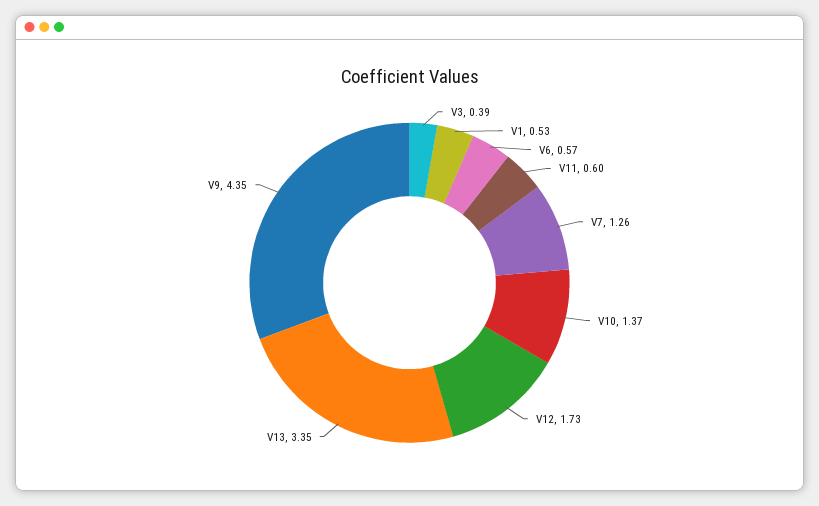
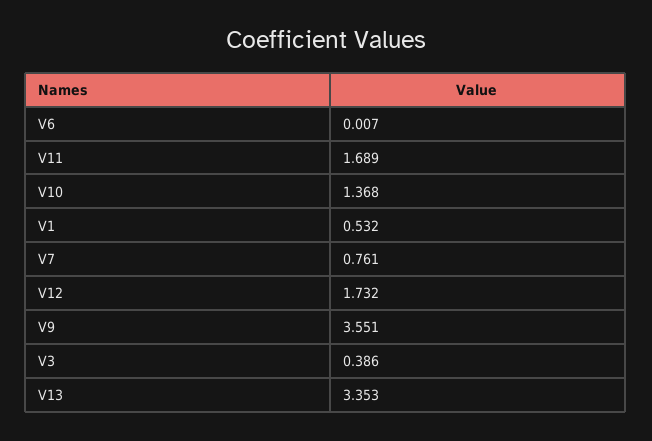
V6: 0.57 -> 0.007
V11: 0.6 -> 1.689
V7: 1.26 -> 0.761
V9: 4.35 -> 3.551

